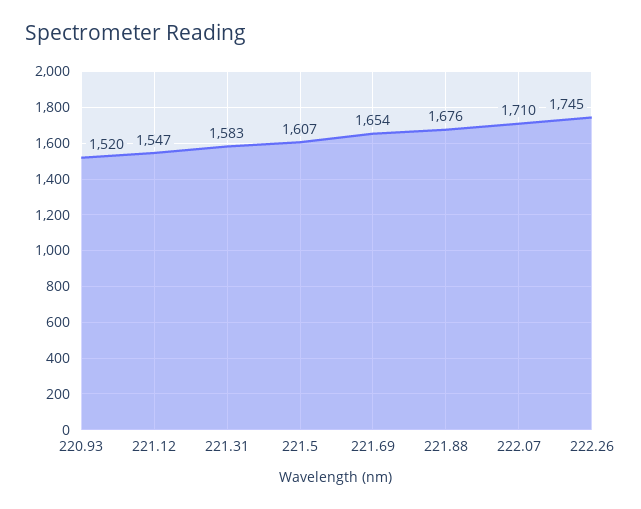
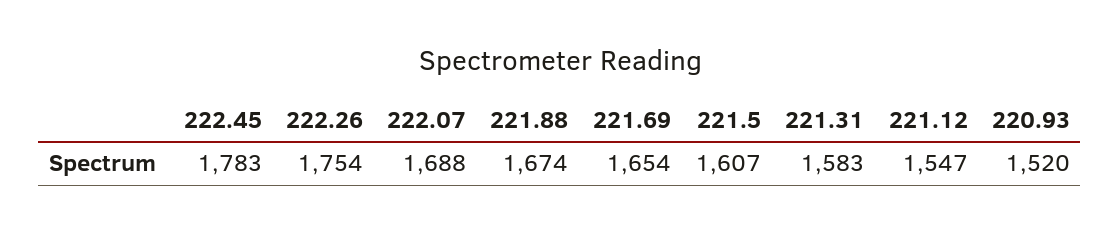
221.88: 1676 -> 1674
222.07: 1710 -> 1688
222.26: 1745 -> 1754
222.45: none -> 1783

